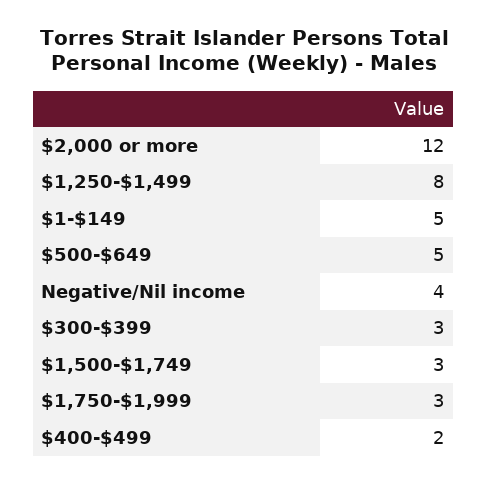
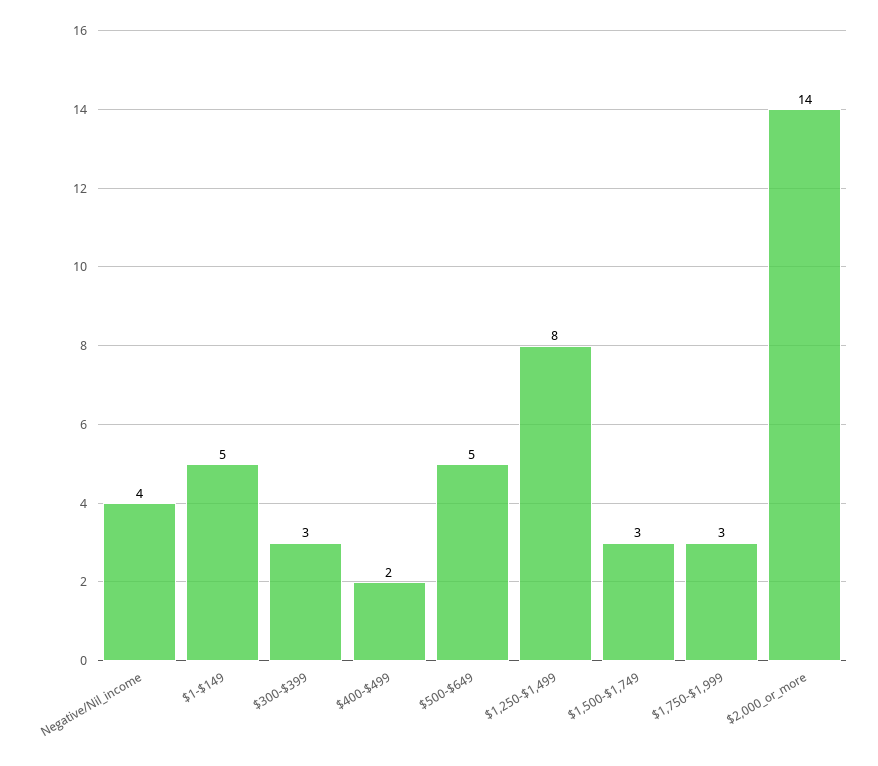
$2,000 or more: 12 -> 14

